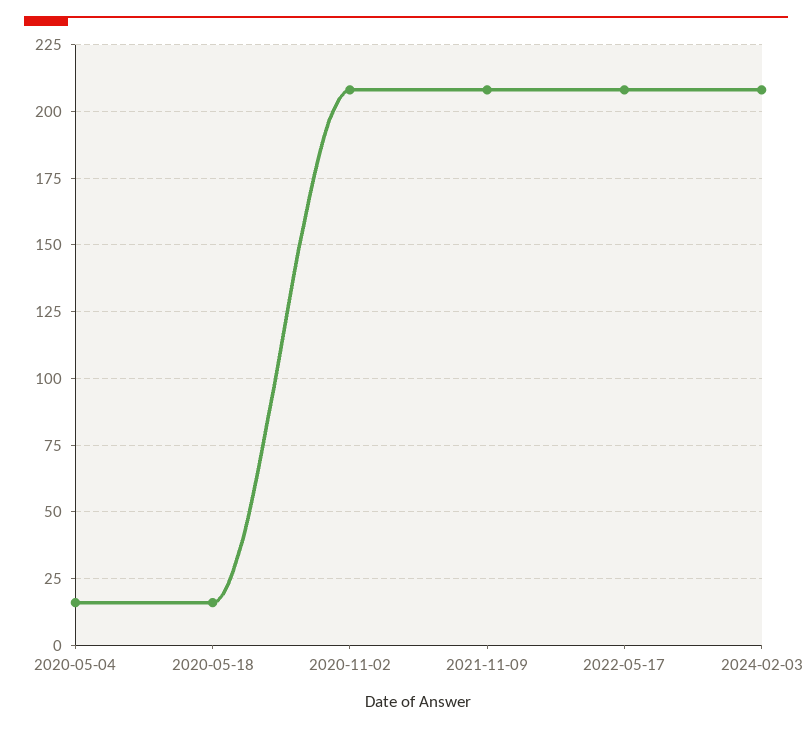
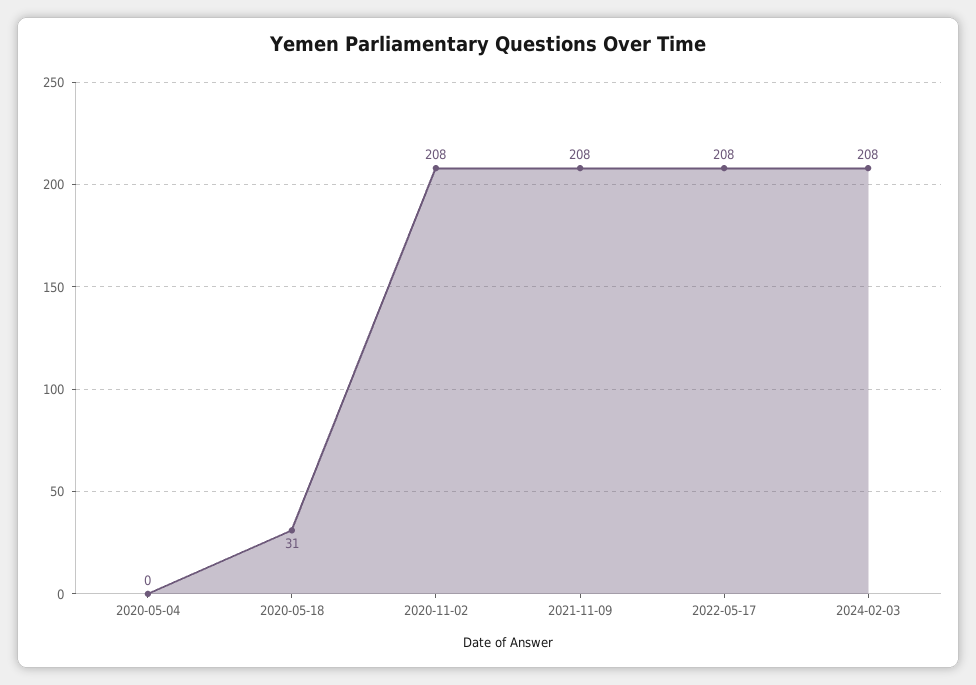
2020-05-04: 15 -> 0
2020-05-18: 15 -> 31

